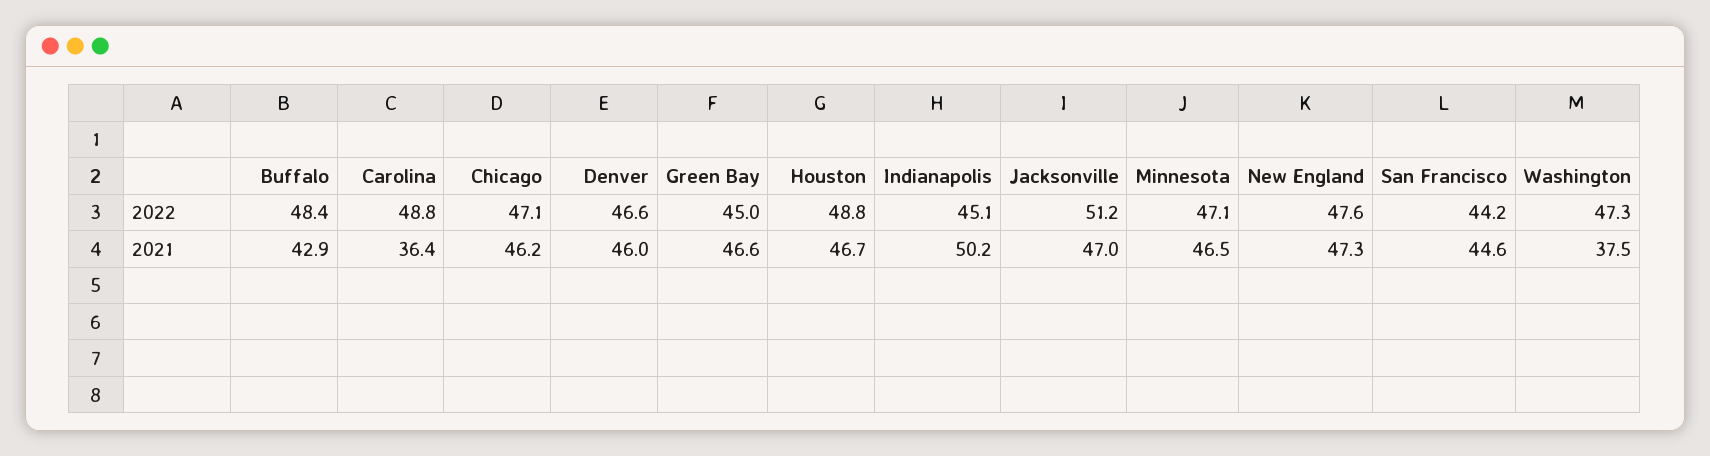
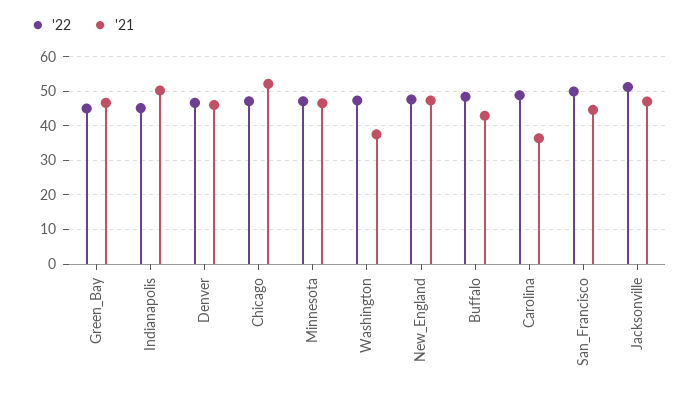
2022, Houston: 48.8 -> none
2022, San Francisco: 44.2 -> 50
2021, Chicago: 46.2 -> 52
2021, Houston: 46.7 -> none

